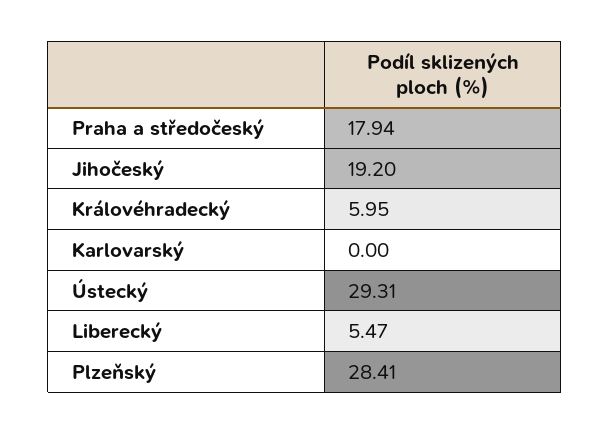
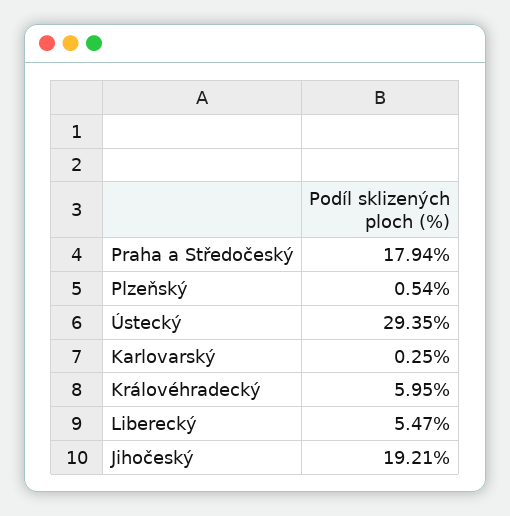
Jihočeský: 19.2 -> 19.21
Karlovarský: 0 -> 0.25
Ústecký: 29.31 -> 29.35
Plzeňský: 28.41 -> 0.54

